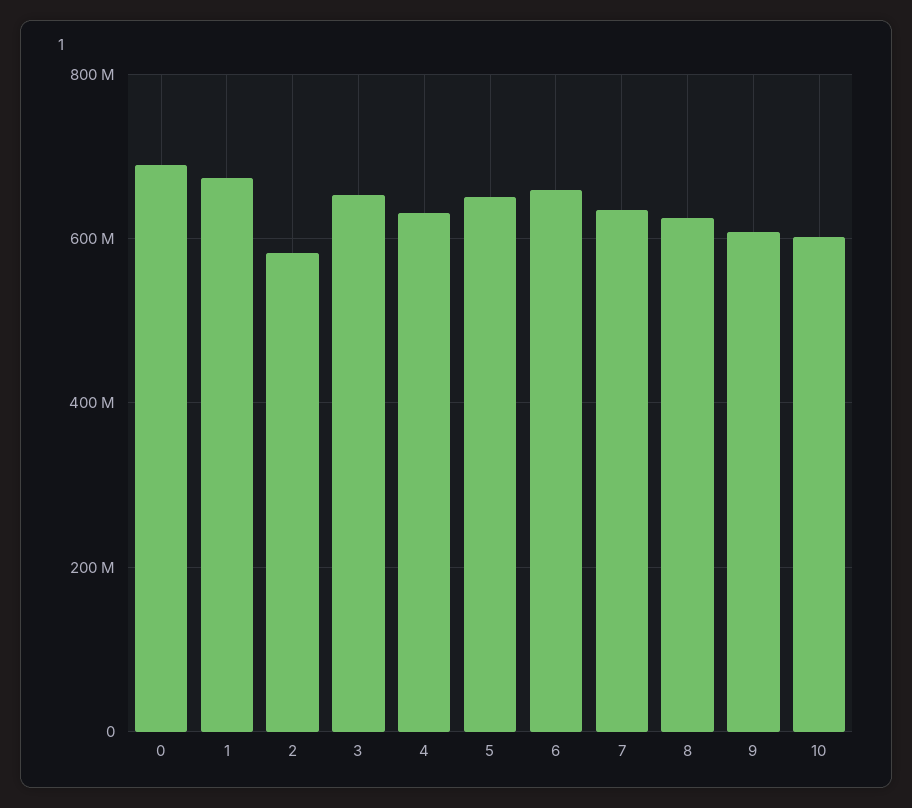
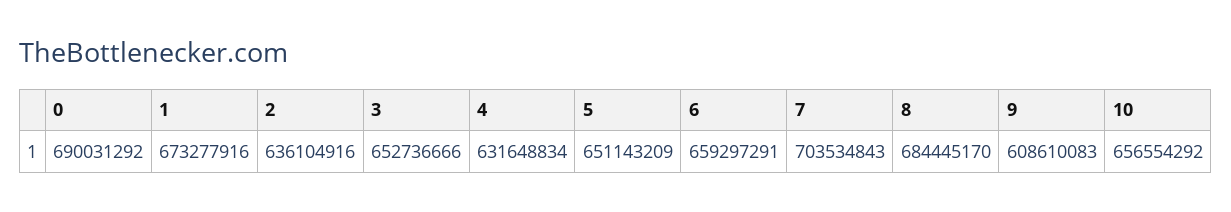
2: 580000000 -> 636104916
7: 640000000 -> 703534843
8: 620000000 -> 684445170
10: 600000000 -> 656554292

